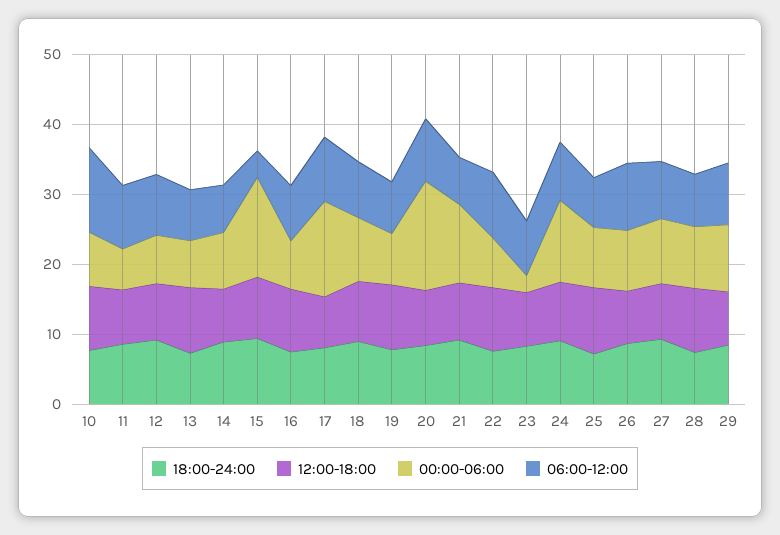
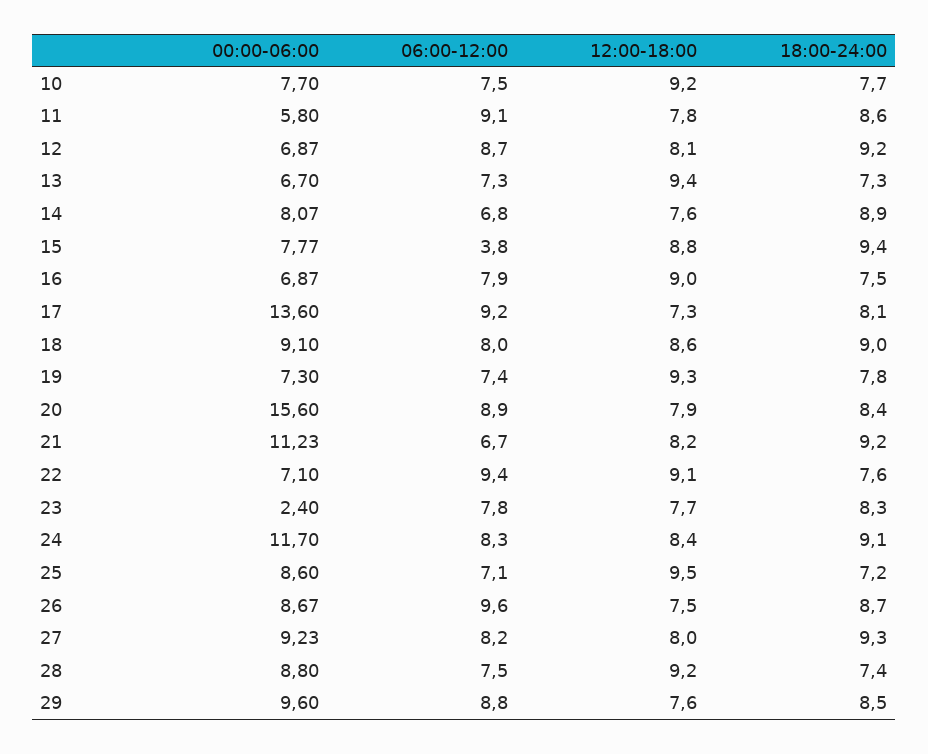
06:00-12:00, 10: 12 -> 7.5
00:00-06:00, 15: 14 -> 7.77

